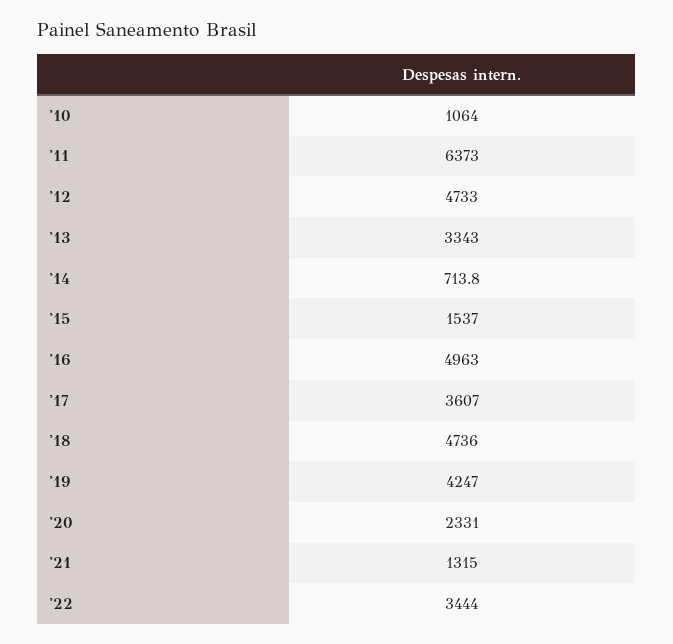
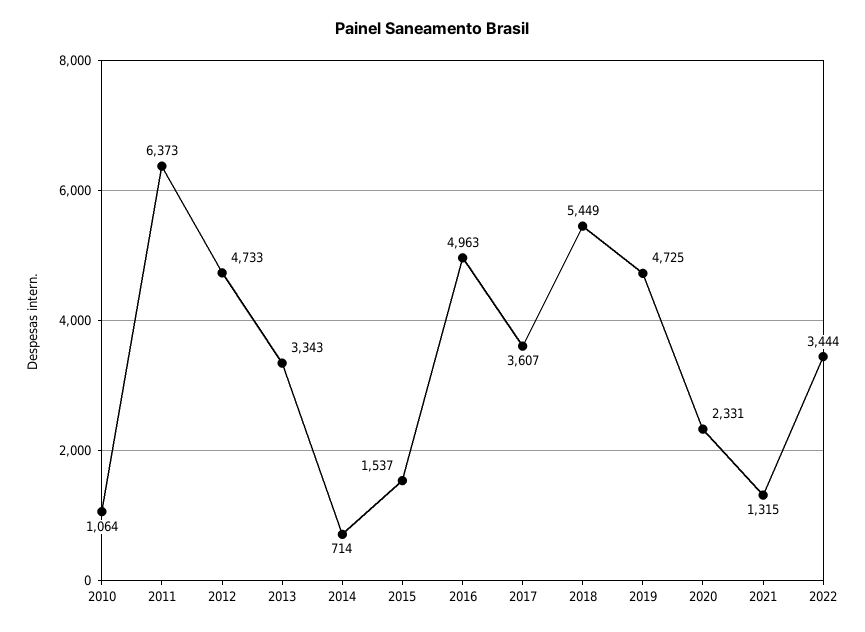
'18: 4736 -> 5449
'19: 4247 -> 4725

